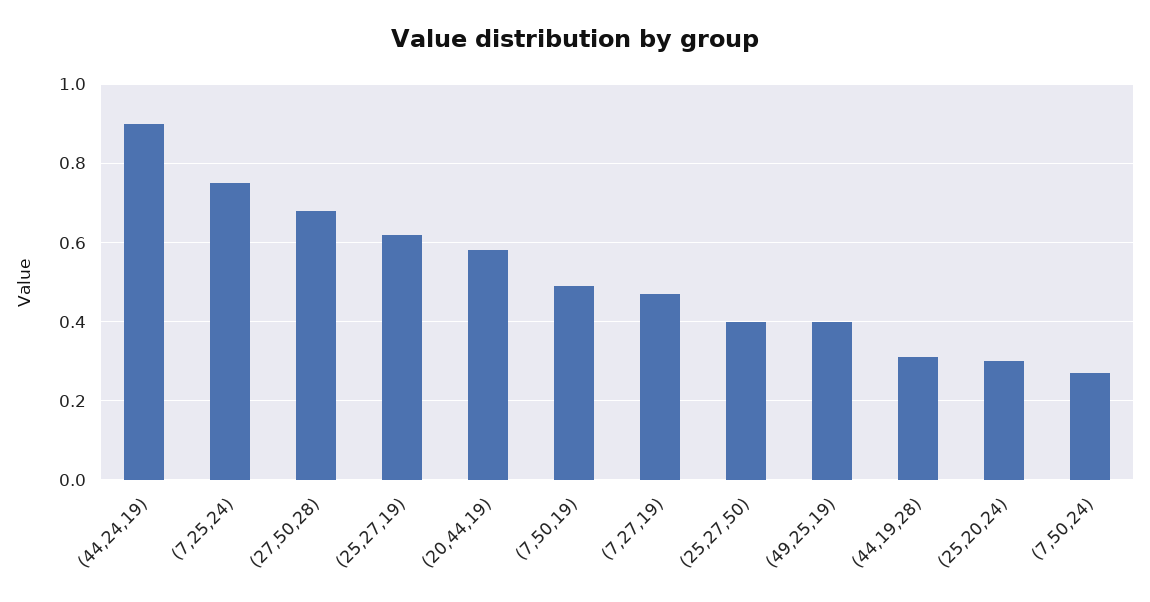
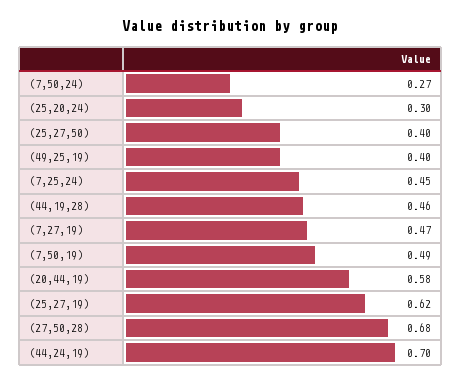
(44,24,19): 0.9 -> 0.7
(7,25,24): 0.75 -> 0.45
(44,19,28): 0.3 -> 0.46

